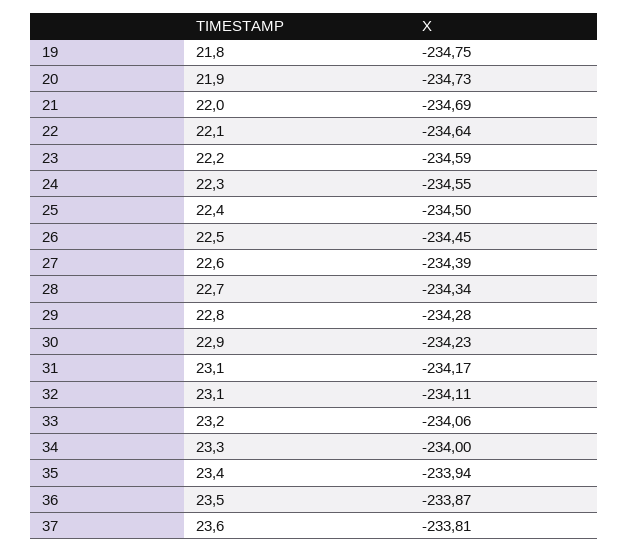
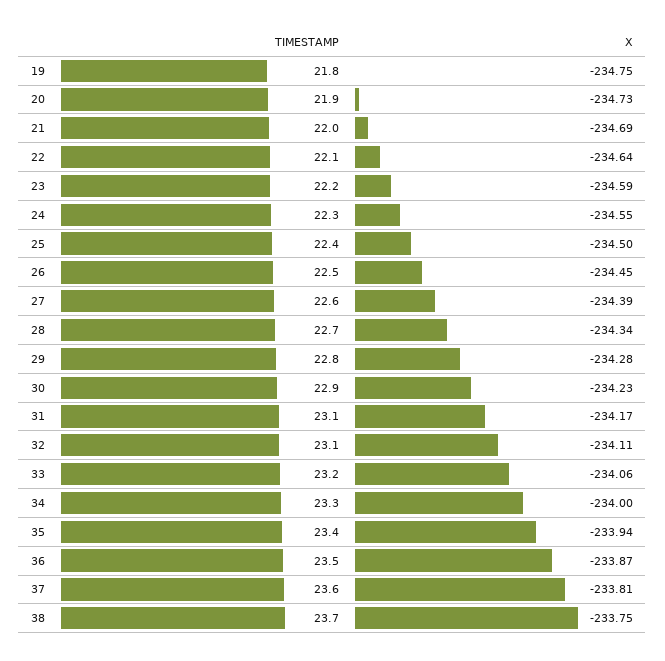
TIMESTAMP, 38: none -> 23.7
X, 38: none -> -233.75

